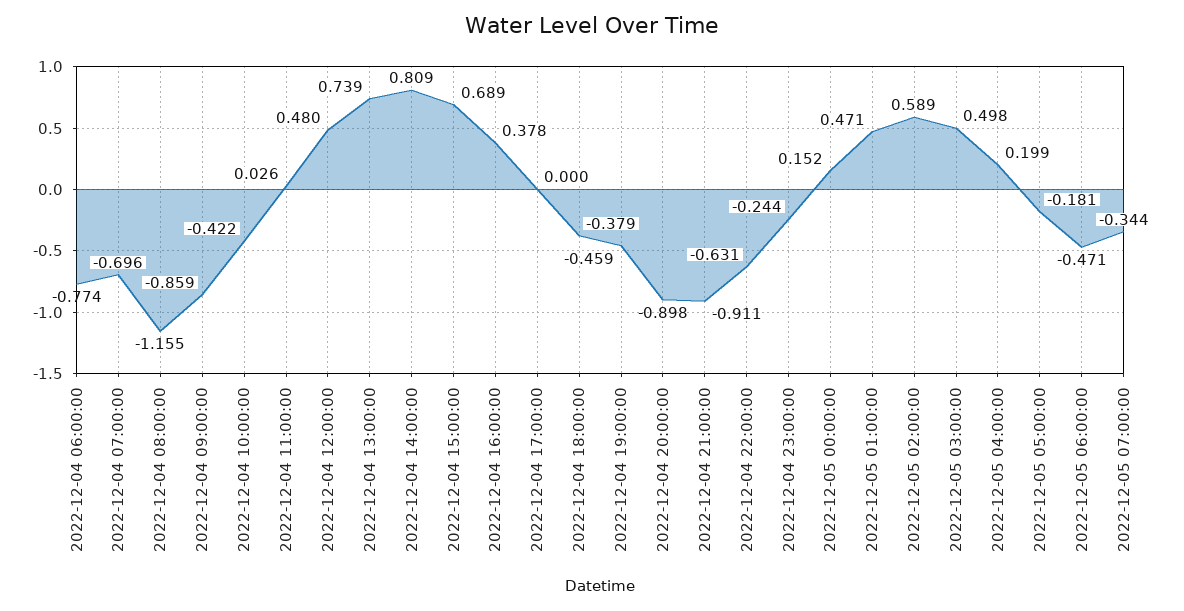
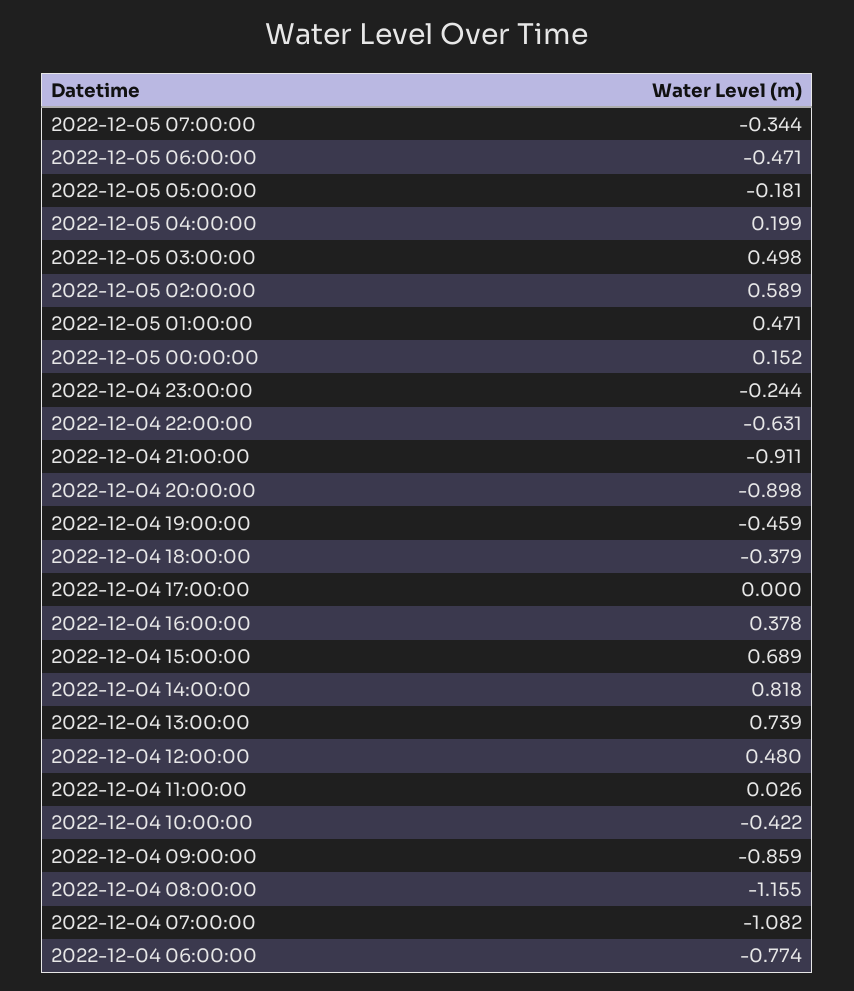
2022-12-04 07:00:00: -0.696 -> -1.082
2022-12-04 14:00:00: 0.809 -> 0.818

